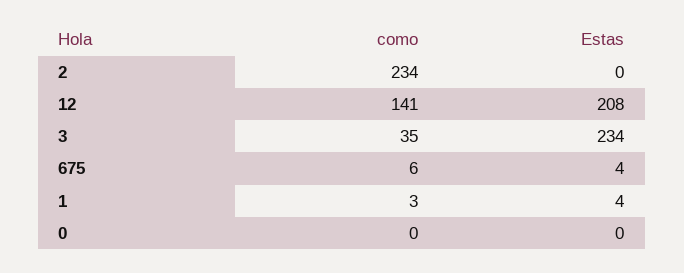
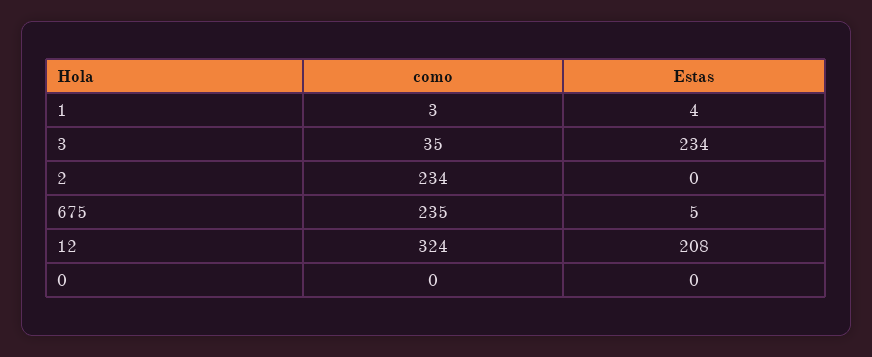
como, 12: 141 -> 324
como, 675: 6 -> 235
Estas, 675: 4 -> 5

